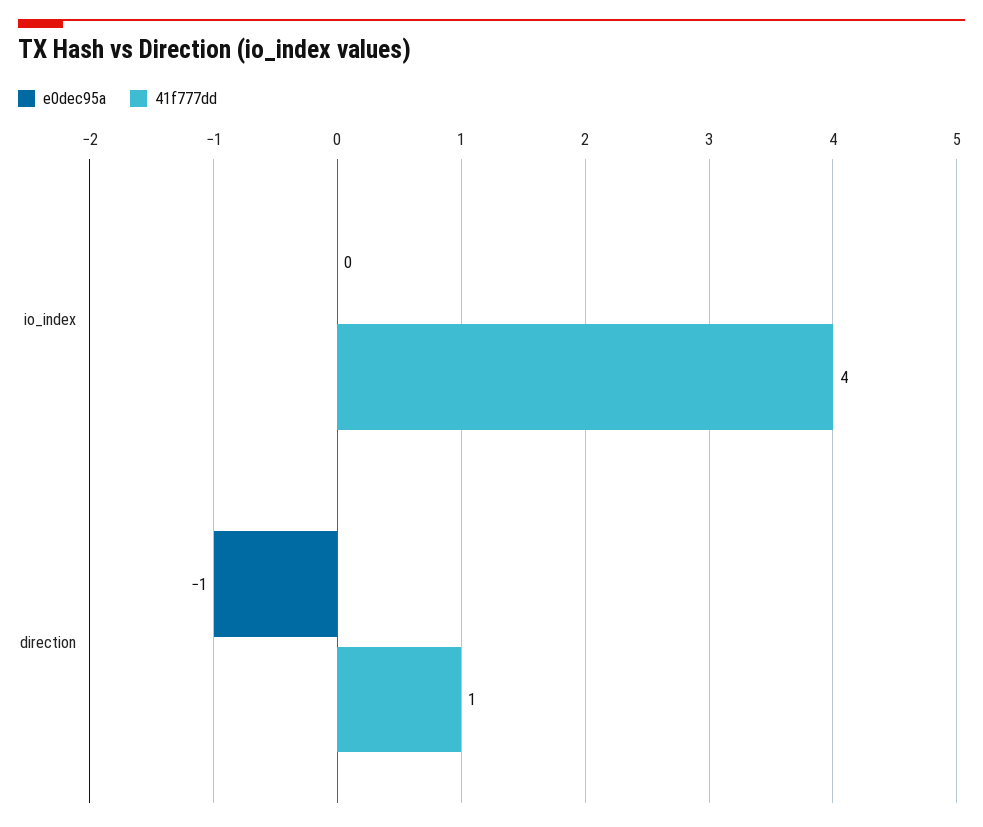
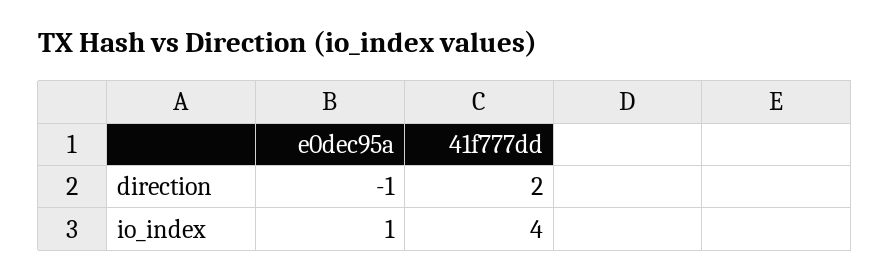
e0dec95a, io_index: 0 -> 1
41f777dd, direction: 1 -> 2

